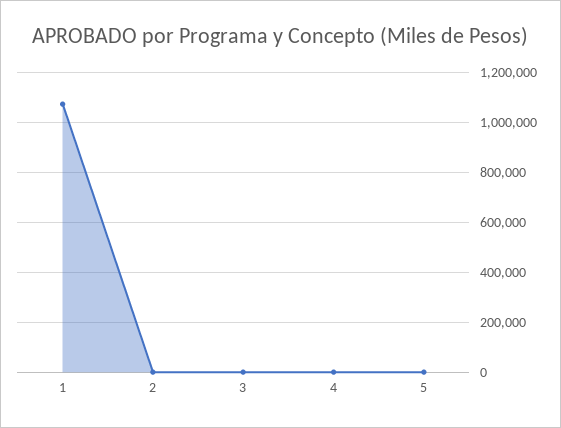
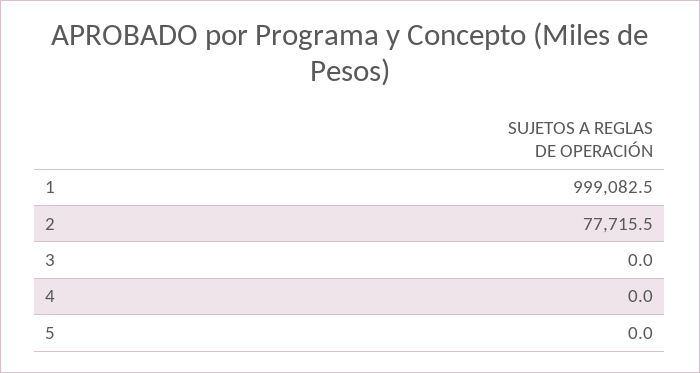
1: 1075000 -> 999082.5
2: 0 -> 77715.5

